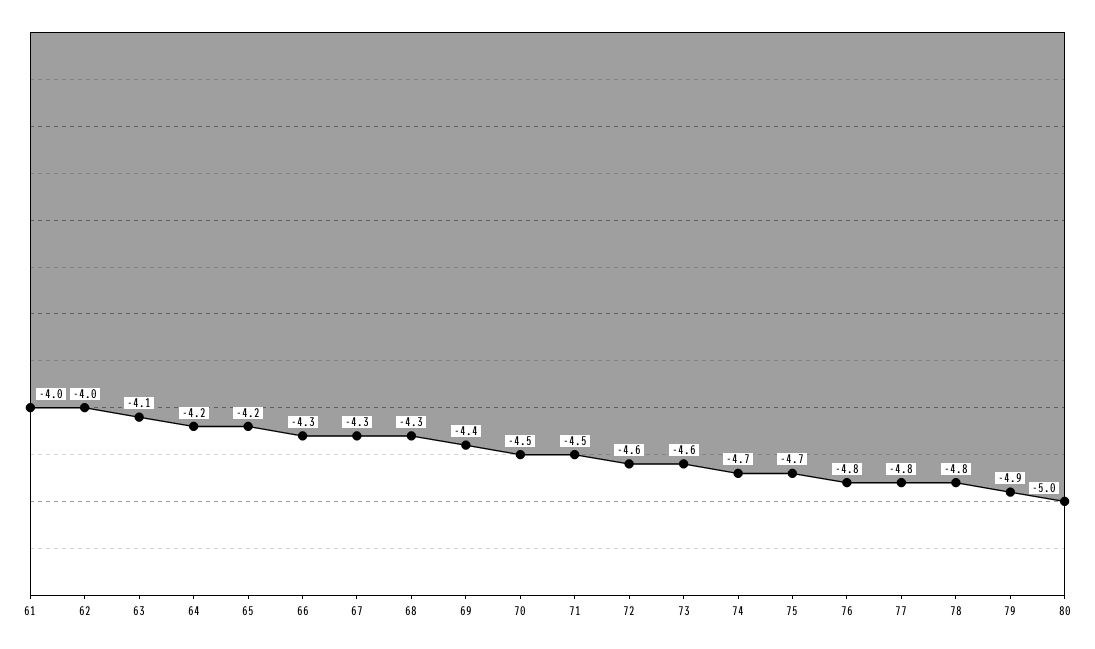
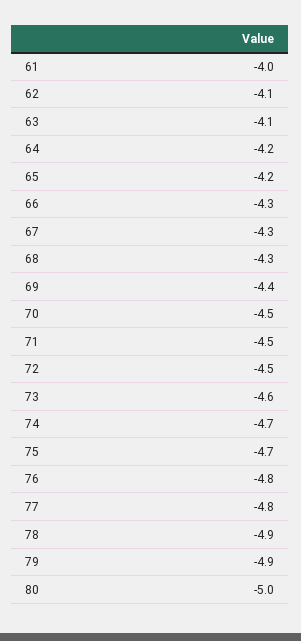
62: -4 -> -4.1
72: -4.6 -> -4.5
78: -4.8 -> -4.9

